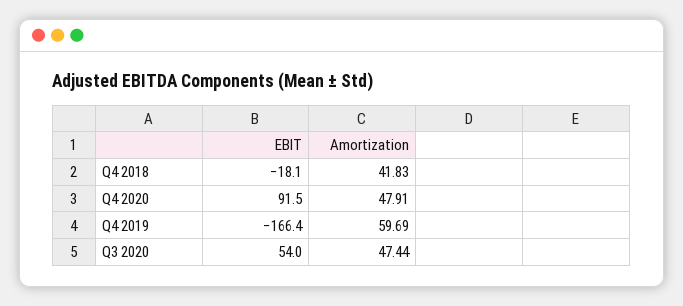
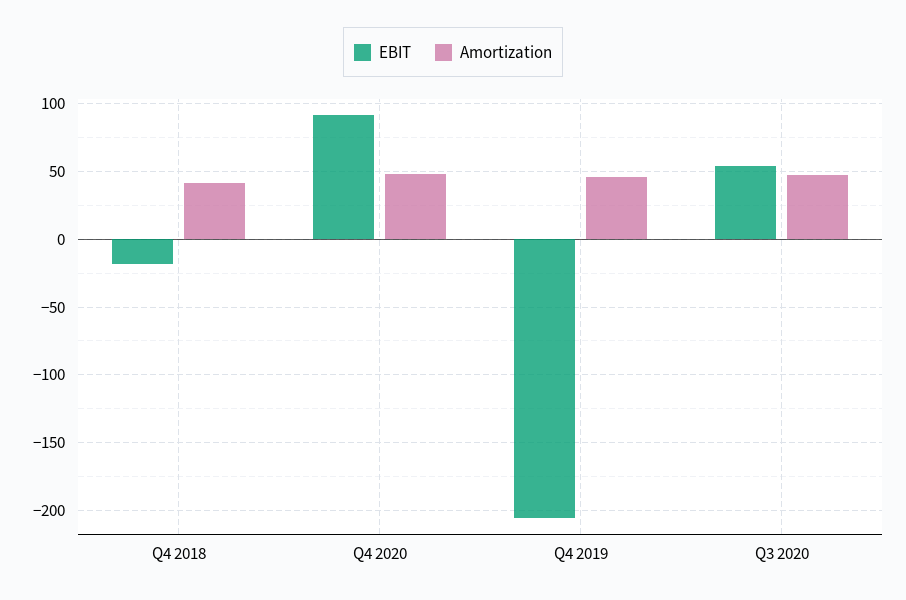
EBIT, Q4 2019: -166.4 -> -205
Amortization, Q4 2019: 59.69 -> 45

